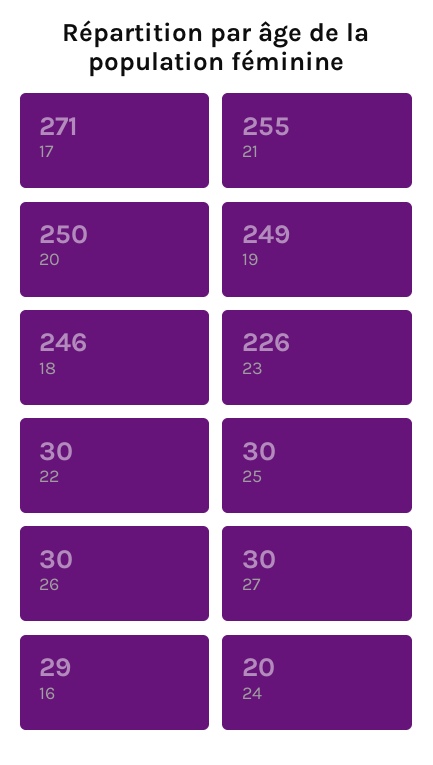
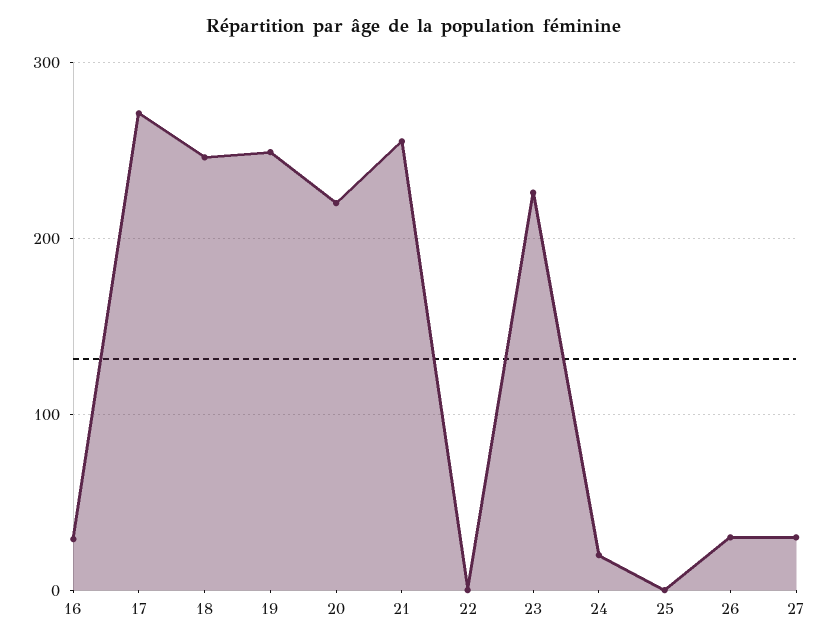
20: 250 -> 220
22: 30 -> 0
25: 30 -> 0

